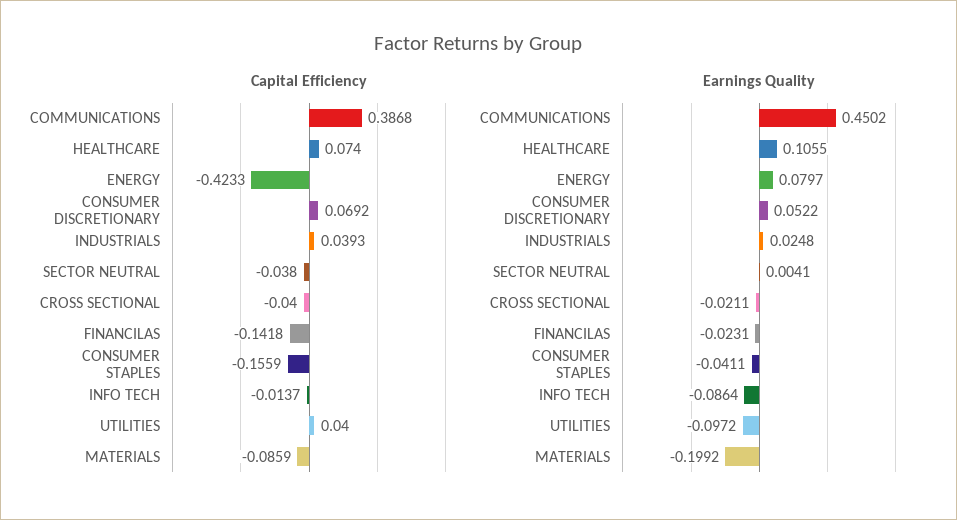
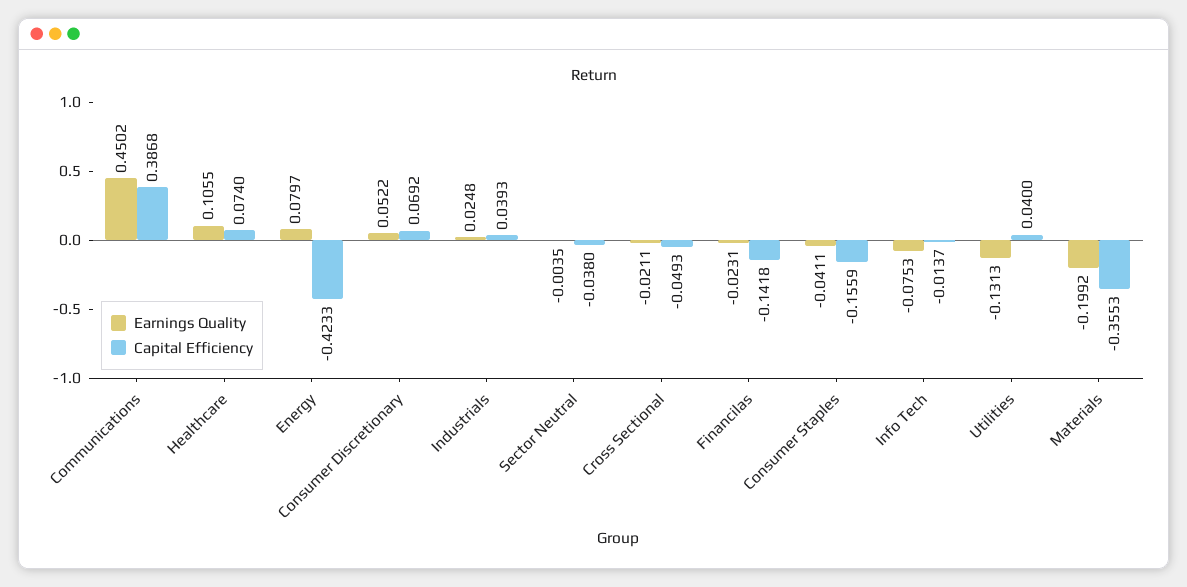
Capital Efficiency, CROSS SECTIONAL: -0.04 -> -0.0493
Capital Efficiency, MATERIALS: -0.0859 -> -0.3553
Earnings Quality, SECTOR NEUTRAL: 0.0041 -> -0.0035
Earnings Quality, INFO TECH: -0.0864 -> -0.0753
Earnings Quality, UTILITIES: -0.0972 -> -0.1313

